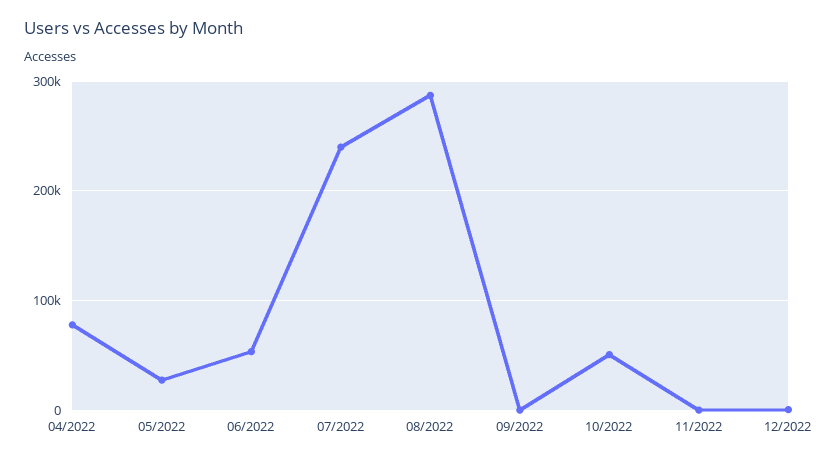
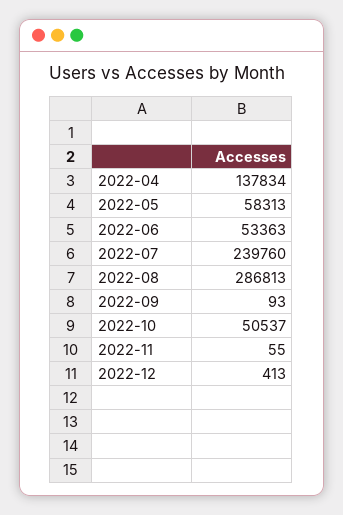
04/2022: 80000 -> 137834
05/2022: 30000 -> 58313

